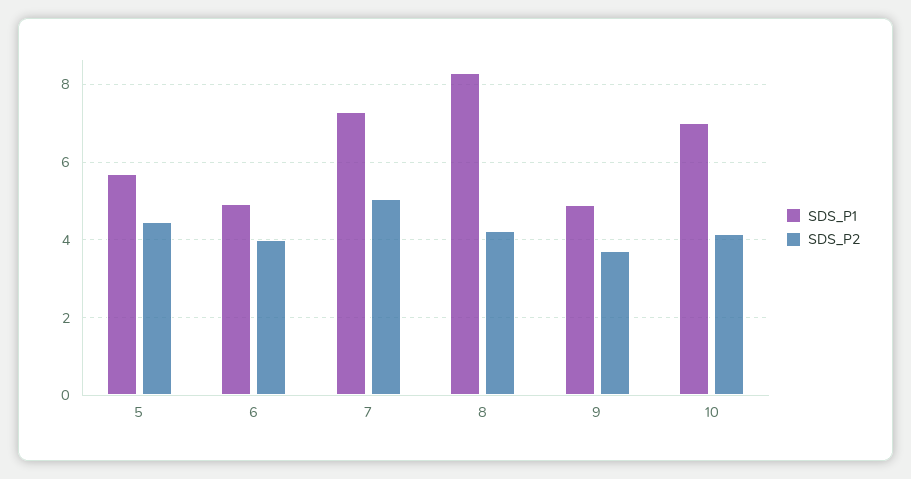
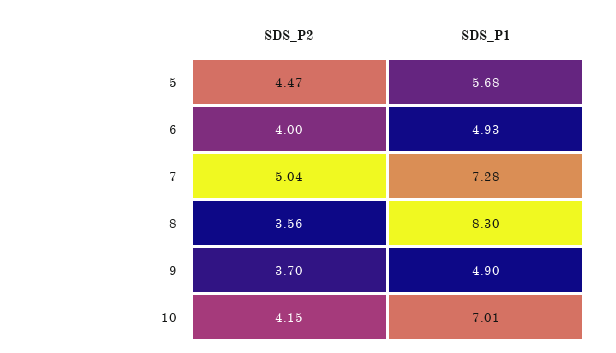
SDS_P2, 8: 4.2 -> 3.56

